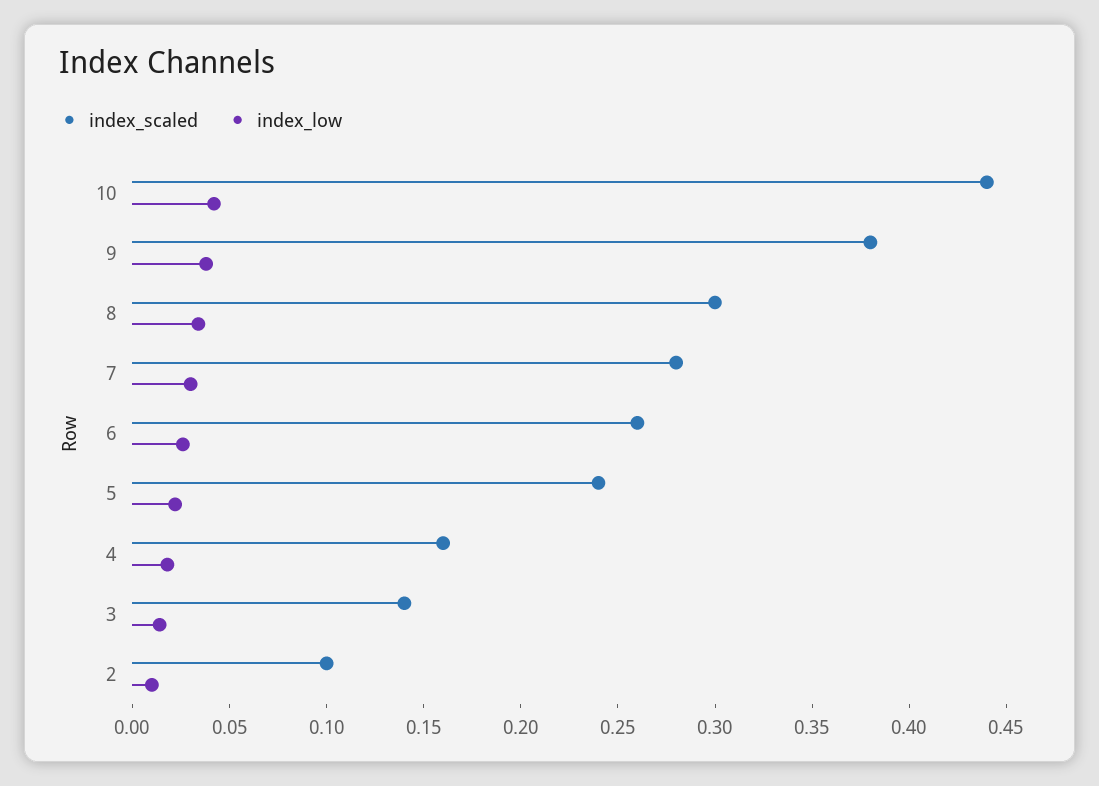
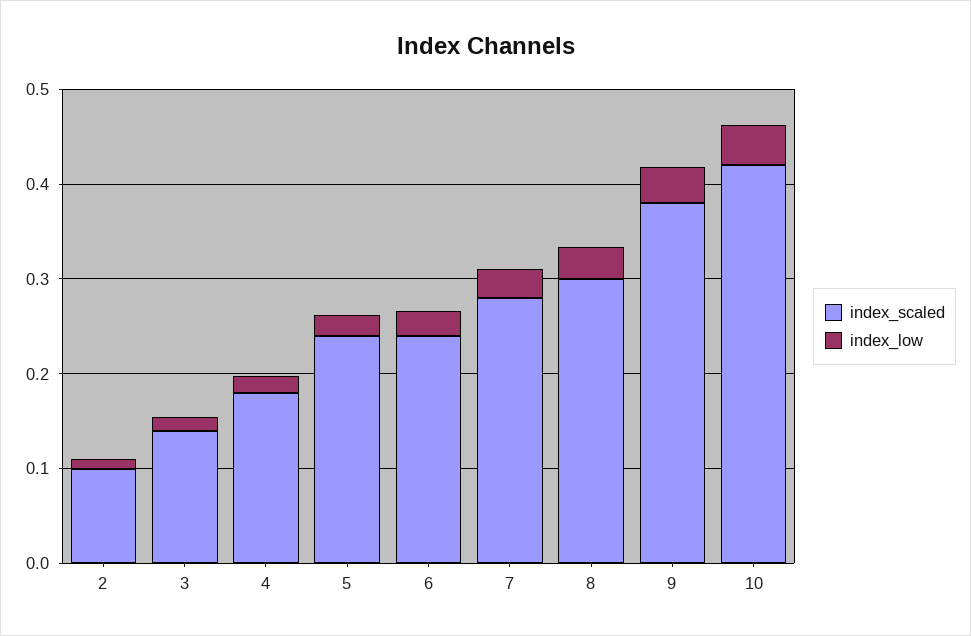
index_scaled, 10: 0.44 -> 0.42
index_scaled, 6: 0.26 -> 0.24
index_scaled, 4: 0.16 -> 0.18

